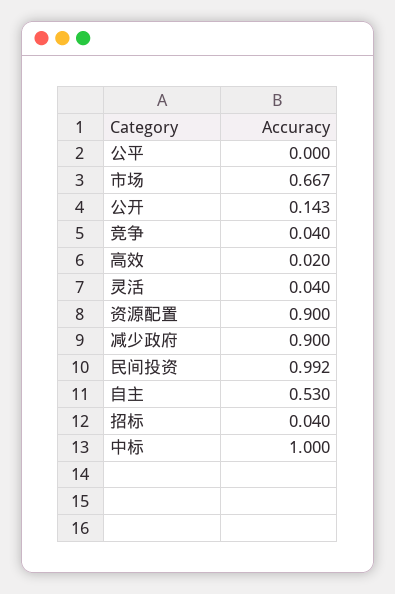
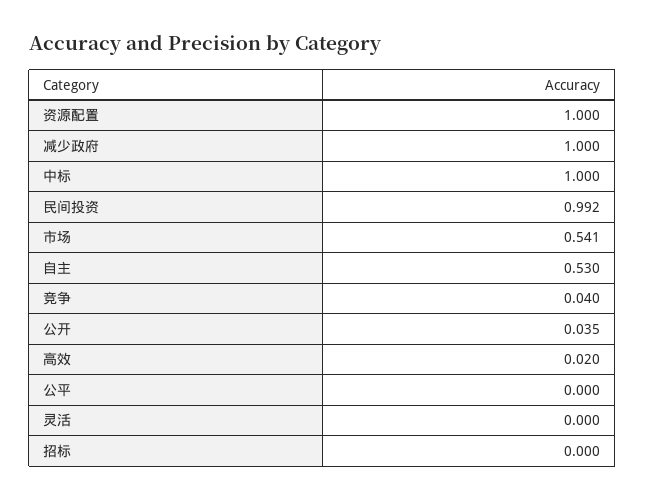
市场: 0.667 -> 0.541
公开: 0.143 -> 0.035
灵活: 0.04 -> 0
资源配置: 0.9 -> 1
减少政府: 0.9 -> 1
招标: 0.04 -> 0

